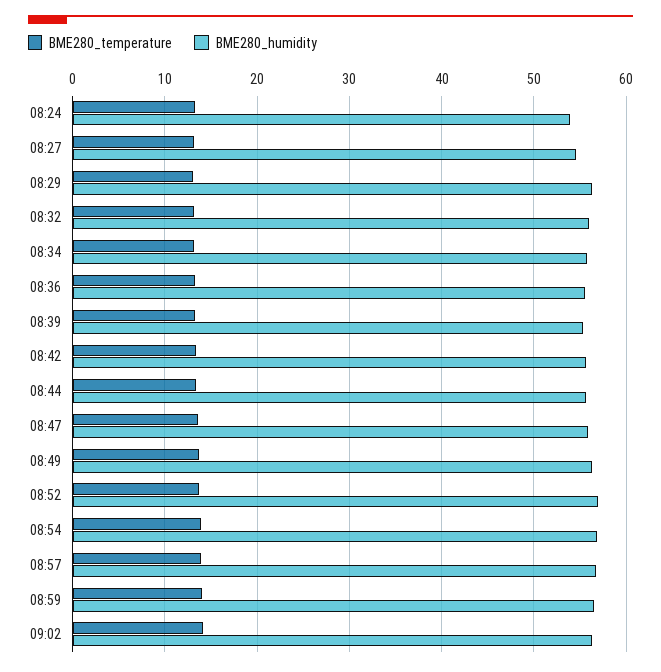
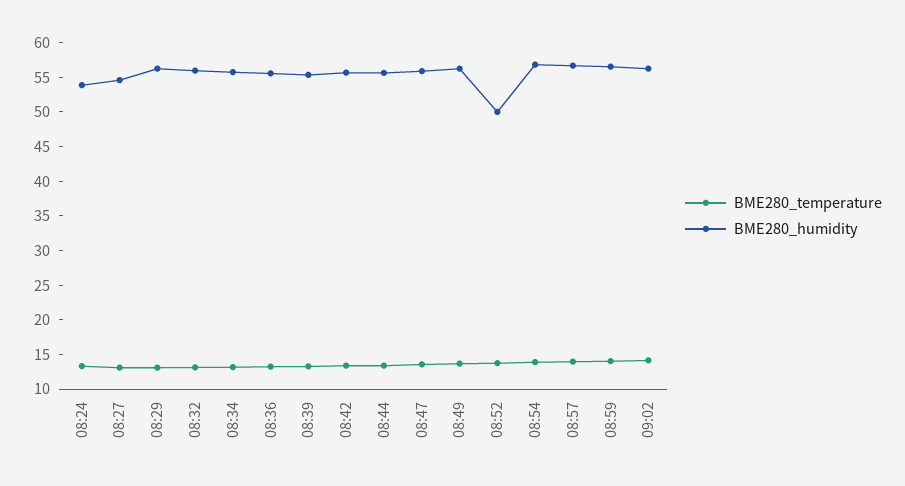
BME280_humidity, 08:52: 57 -> 50

